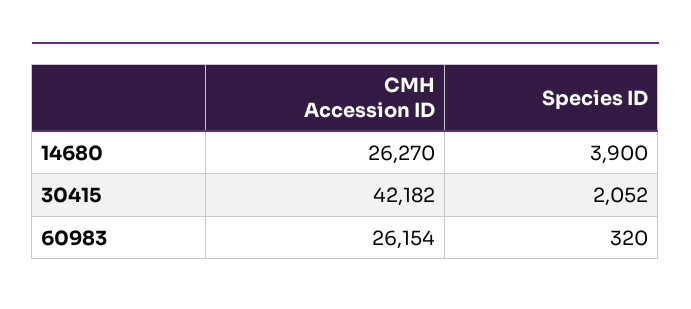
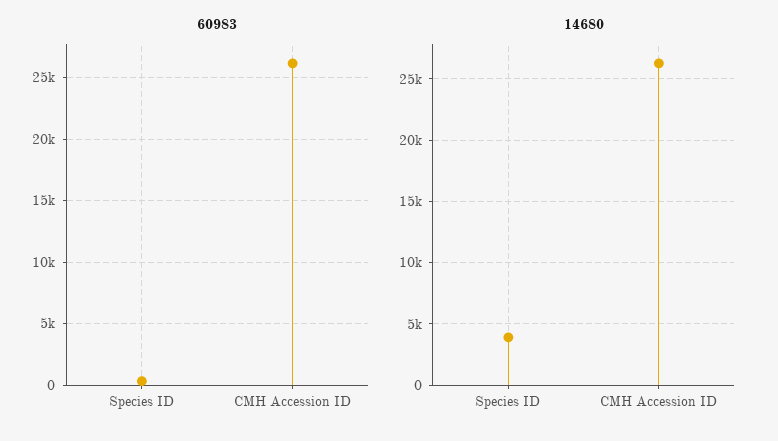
30415, CMH Accession ID: 42182 -> none
30415, Species ID: 2052 -> none

